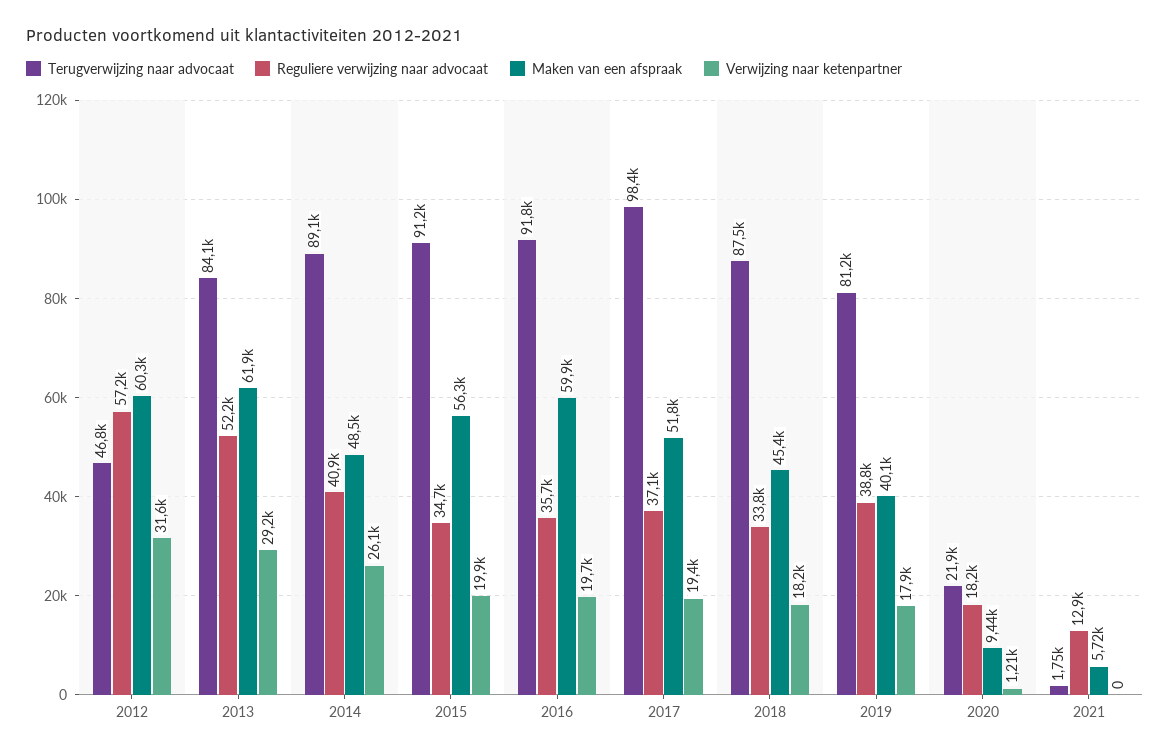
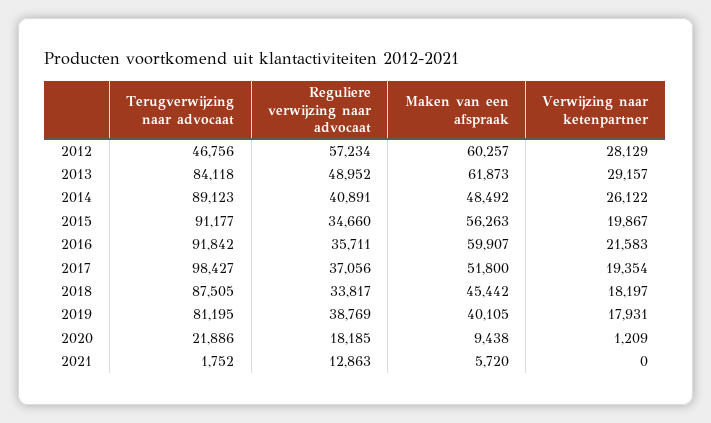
Verwijzing naar ketenpartner, 2012: 31600 -> 28129
Reguliere verwijzing naar advocaat, 2013: 52200 -> 48952
Verwijzing naar ketenpartner, 2016: 19700 -> 21583

